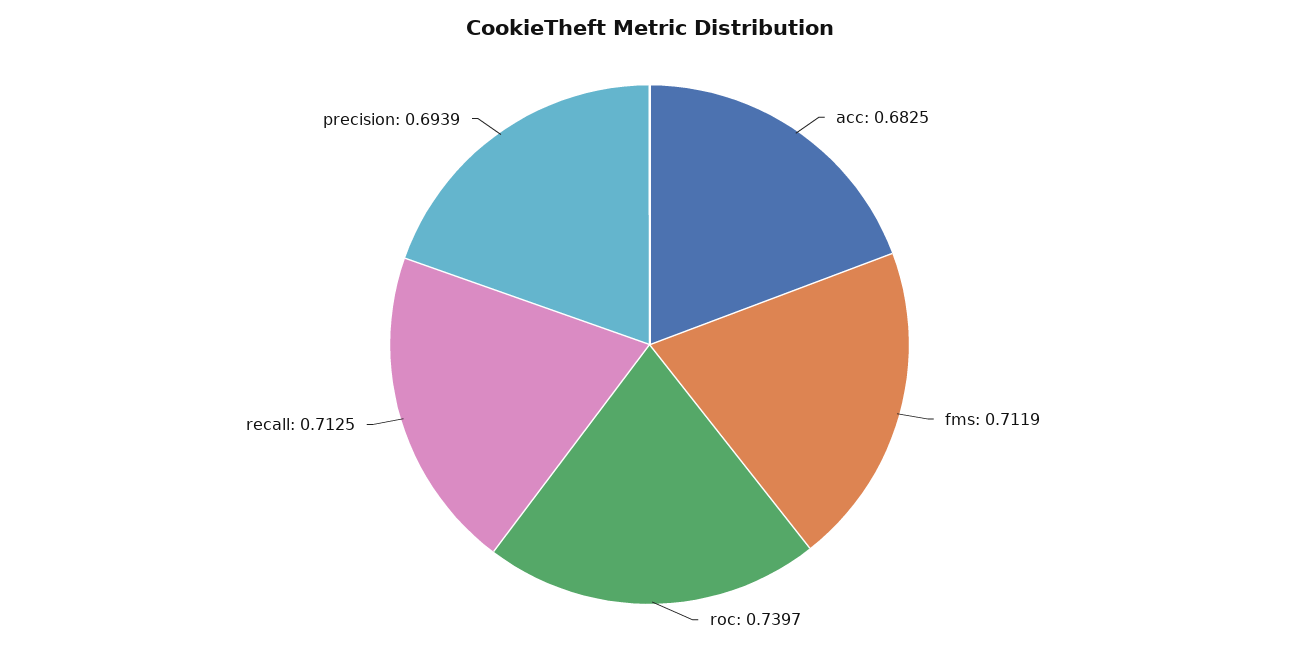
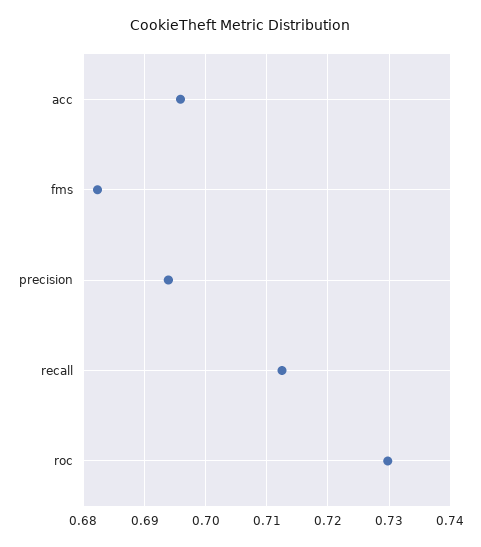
acc: 0.6825 -> 0.696
fms: 0.7119 -> 0.682
roc: 0.7397 -> 0.73

